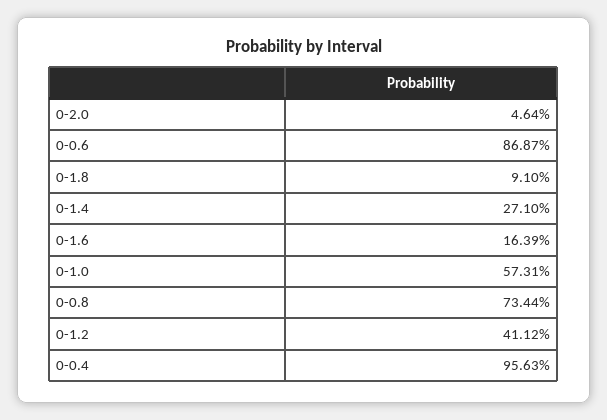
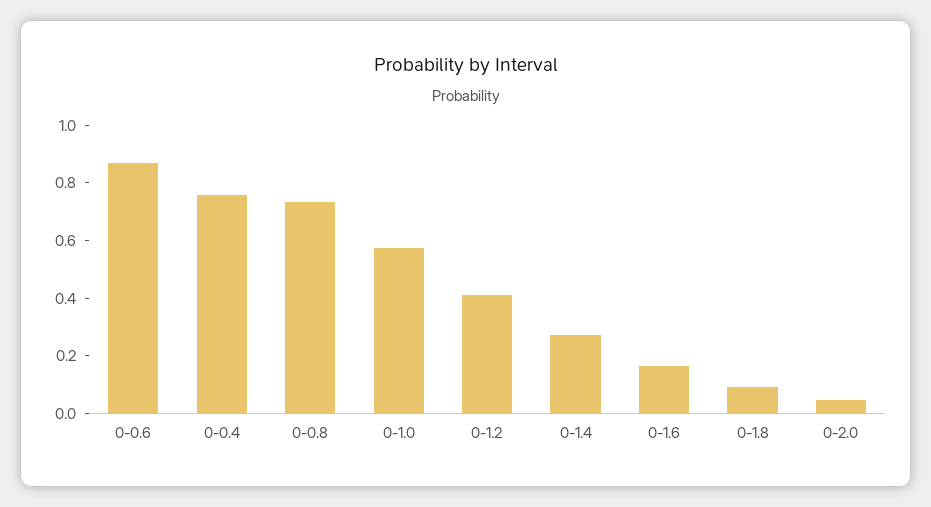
0-0.4: 0.9563 -> 0.75

